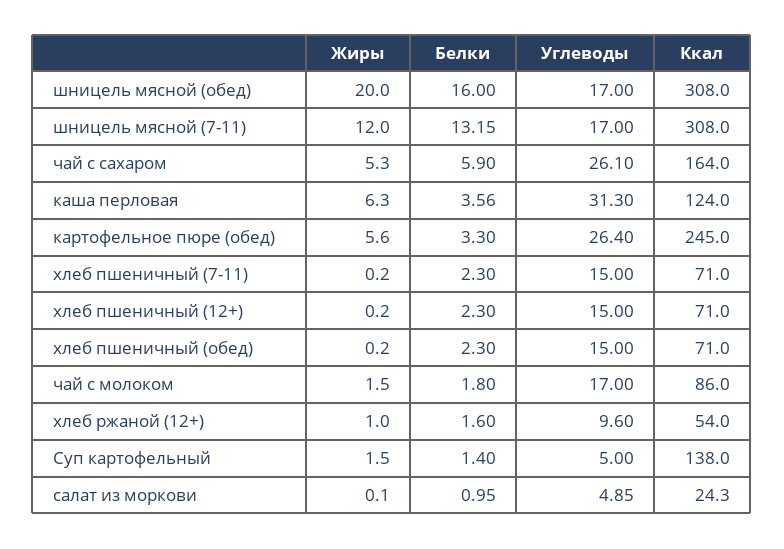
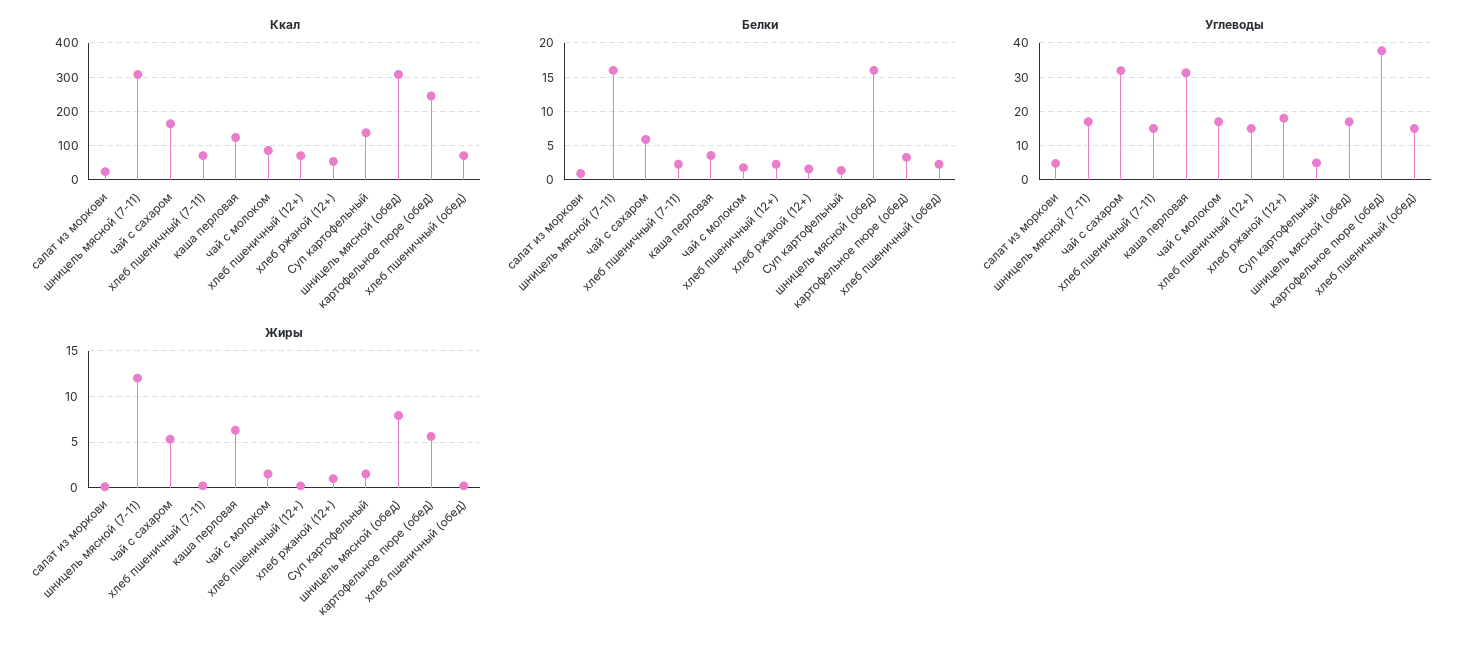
Жиры, шницель мясной (обед): 20 -> 8
Белки, шницель мясной (7-11): 13.15 -> 16
Углеводы, чай с сахаром: 26.1 -> 32
Углеводы, картофельное пюре (обед): 26.4 -> 38
Углеводы, хлеб ржаной (12+): 9.6 -> 18

